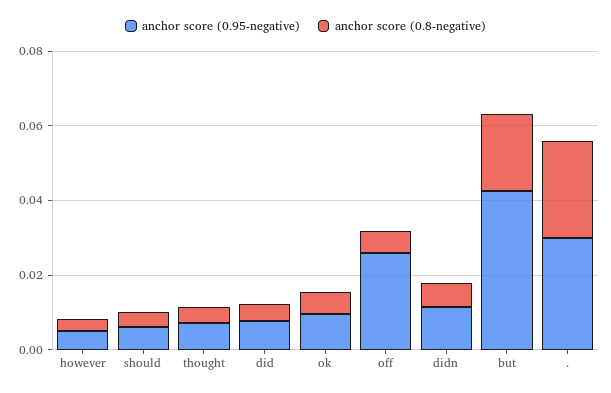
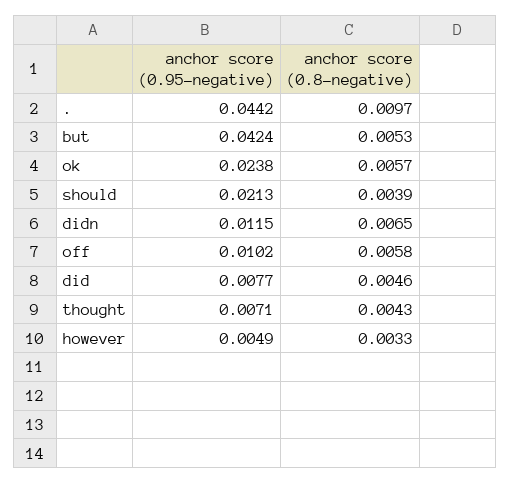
anchor score (0.95-negative), should: 0.005 -> 0.0213
anchor score (0.95-negative), ok: 0.01 -> 0.0238
anchor score (0.95-negative), off: 0.025 -> 0.0102
anchor score (0.8-negative), but: 0.02 -> 0.0053
anchor score (0.95-negative), .: 0.03 -> 0.0442
anchor score (0.8-negative), .: 0.025 -> 0.0097

